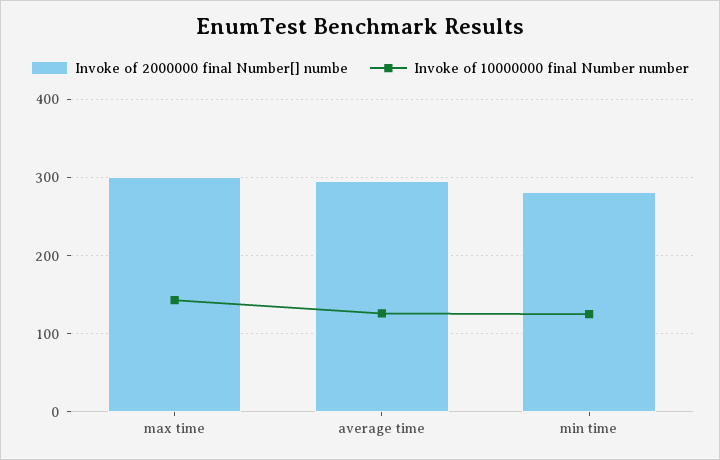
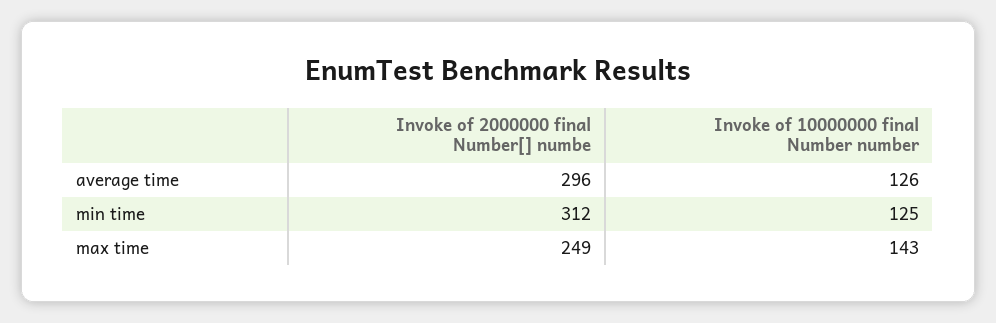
Invoke of 2000000 final Number[] numbe, max time: 300 -> 249
Invoke of 2000000 final Number[] numbe, min time: 280 -> 312

